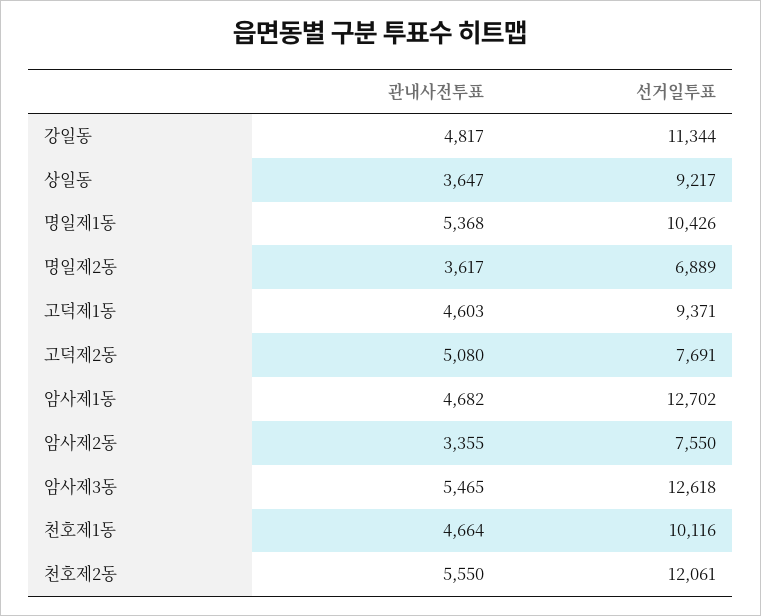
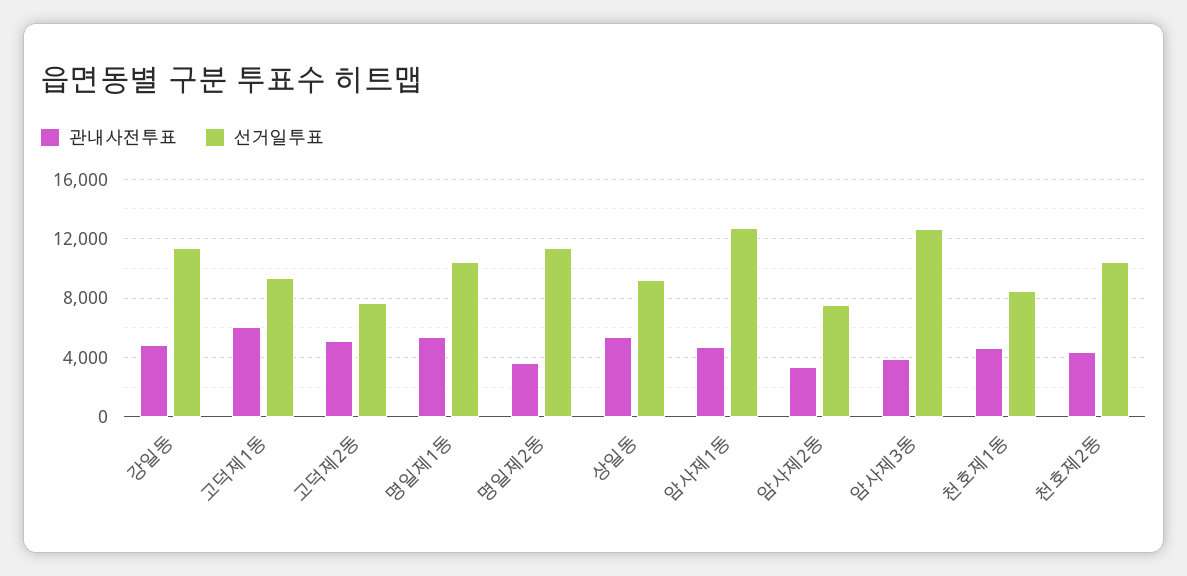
관내사전투표, 상일동: 3647 -> 5500
선거일투표, 명일제2동: 6889 -> 11500
관내사전투표, 고덕제1동: 4603 -> 6000
관내사전투표, 암사제3동: 5465 -> 4000
선거일투표, 천호제1동: 10116 -> 8500
관내사전투표, 천호제2동: 5550 -> 4500
선거일투표, 천호제2동: 12061 -> 10500

